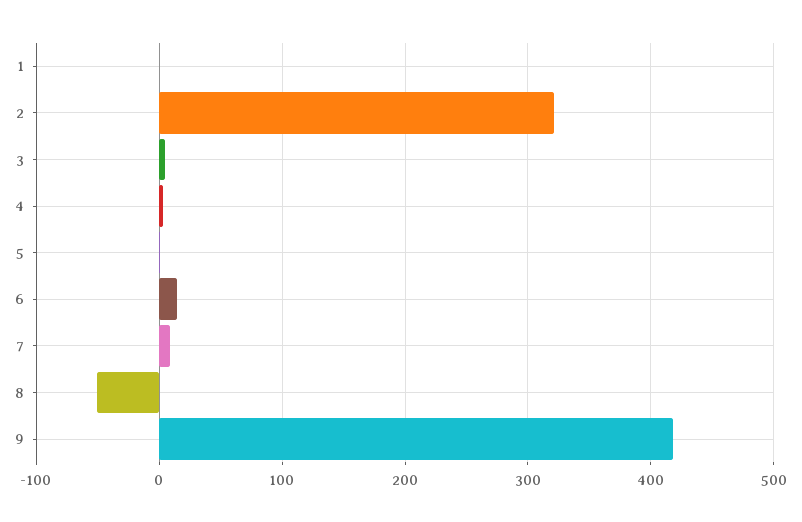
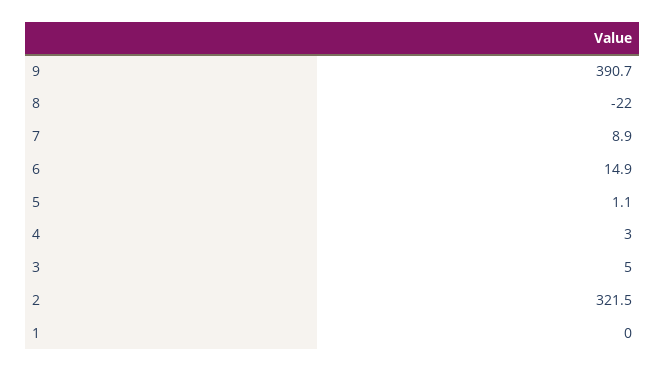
8: -50 -> -22
9: 420 -> 390.7

